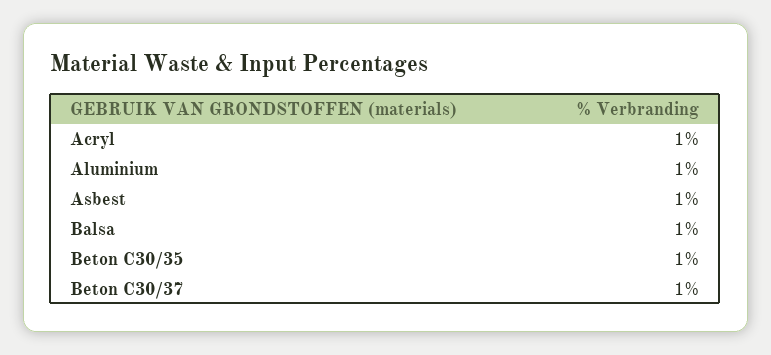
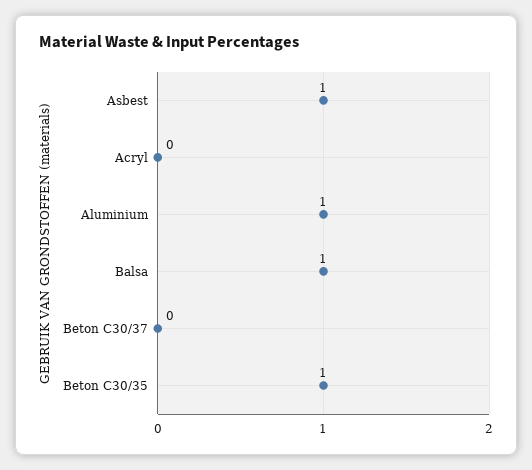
Acryl: 1 -> 0
Beton C30/37: 1 -> 0

